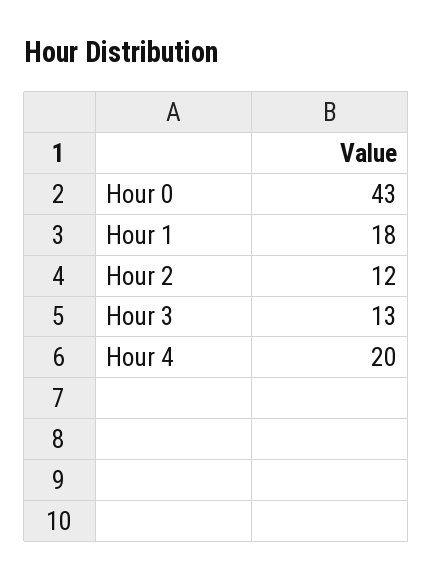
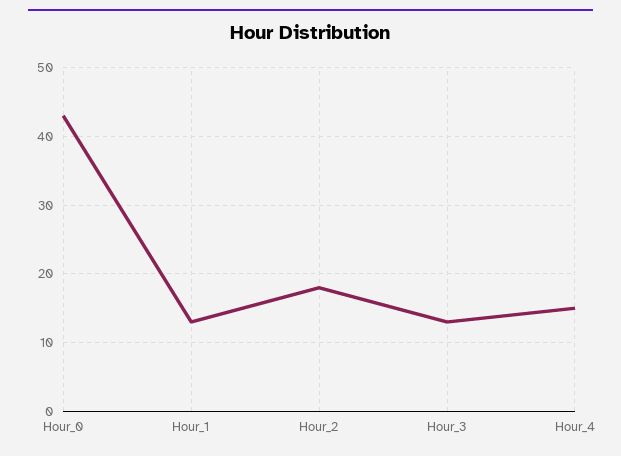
Hour 1: 18 -> 13
Hour 2: 12 -> 18
Hour 4: 20 -> 15

